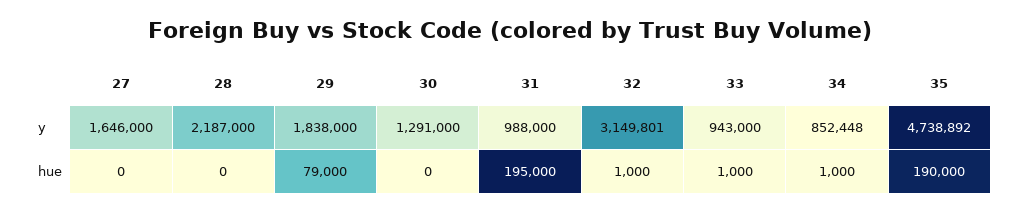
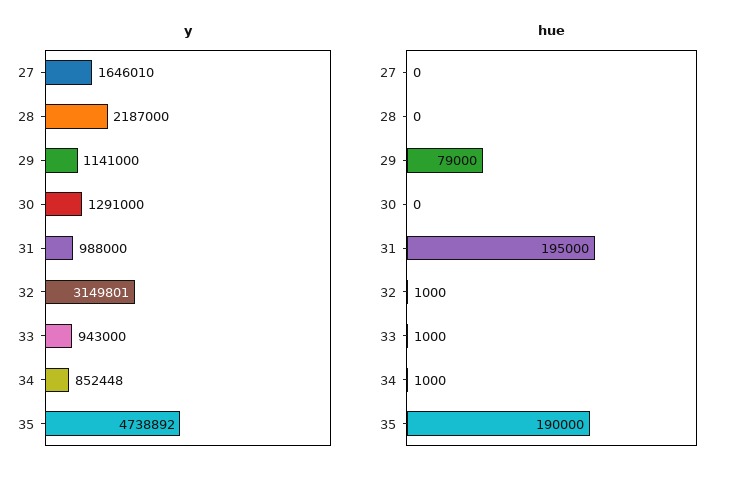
y, 27: 1646000 -> 1646010
y, 29: 1838000 -> 1141000

